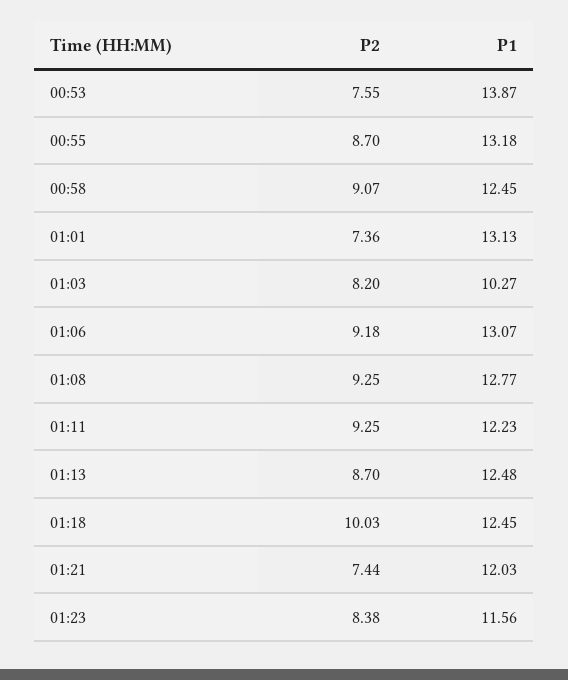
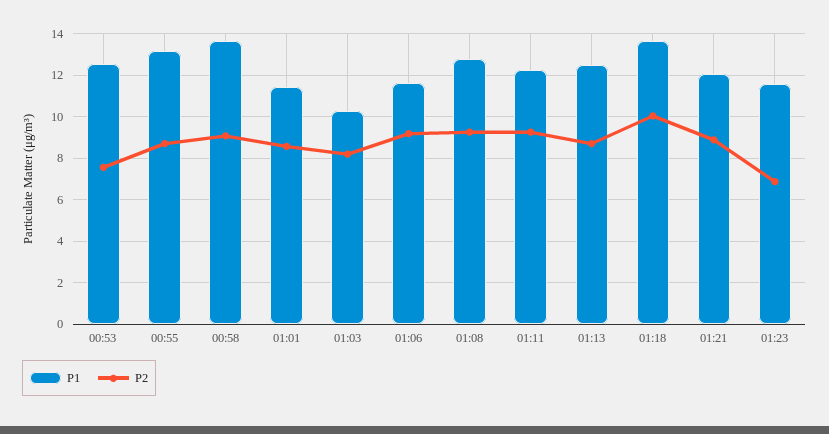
P1, 00:53: 13.87 -> 12.5
P1, 00:58: 12.45 -> 13.5
P2, 01:01: 7.36 -> 8.5
P1, 01:01: 13.13 -> 11.5
P1, 01:06: 13.07 -> 11.5
P1, 01:18: 12.45 -> 13.5
P2, 01:21: 7.44 -> 9
P2, 01:23: 8.38 -> 7

